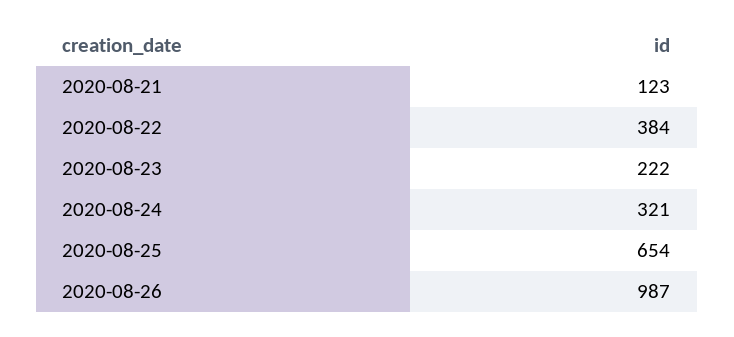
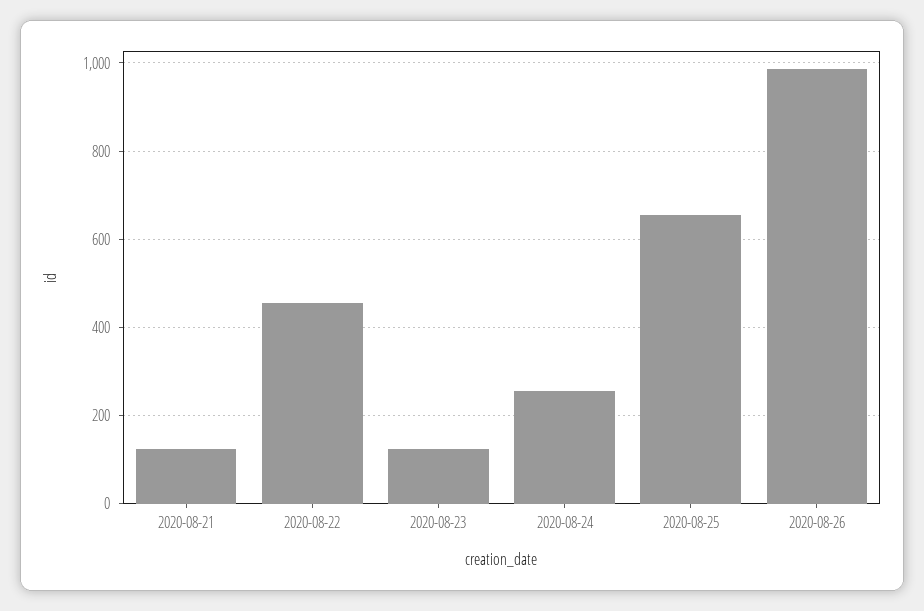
2020-08-22: 384 -> 460
2020-08-23: 222 -> 120
2020-08-24: 321 -> 260

